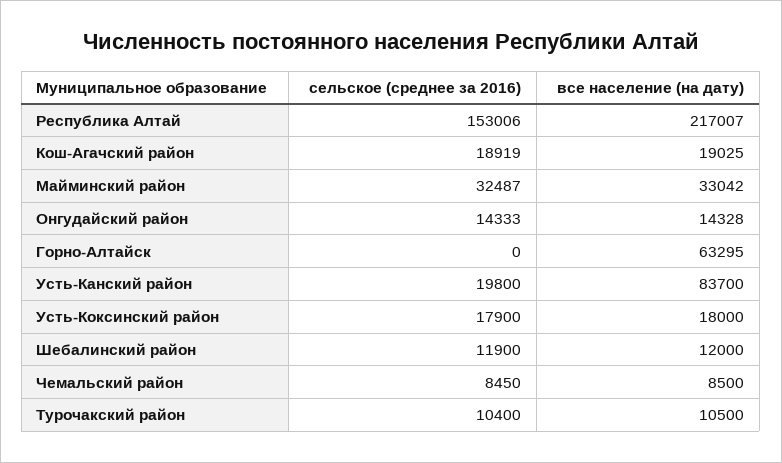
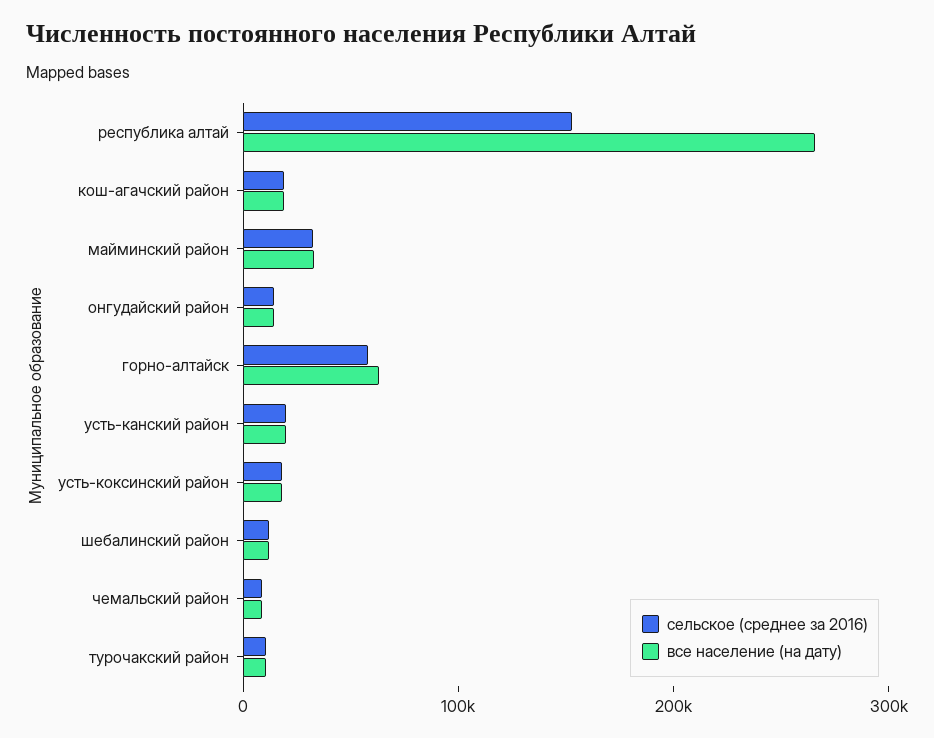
все население (на дату), Республика Алтай: 217007 -> 260000
сельское (среднее за 2016), Горно-Алтайск: 0 -> 60000
все население (на дату), Усть-Канский район: 83700 -> 20000

